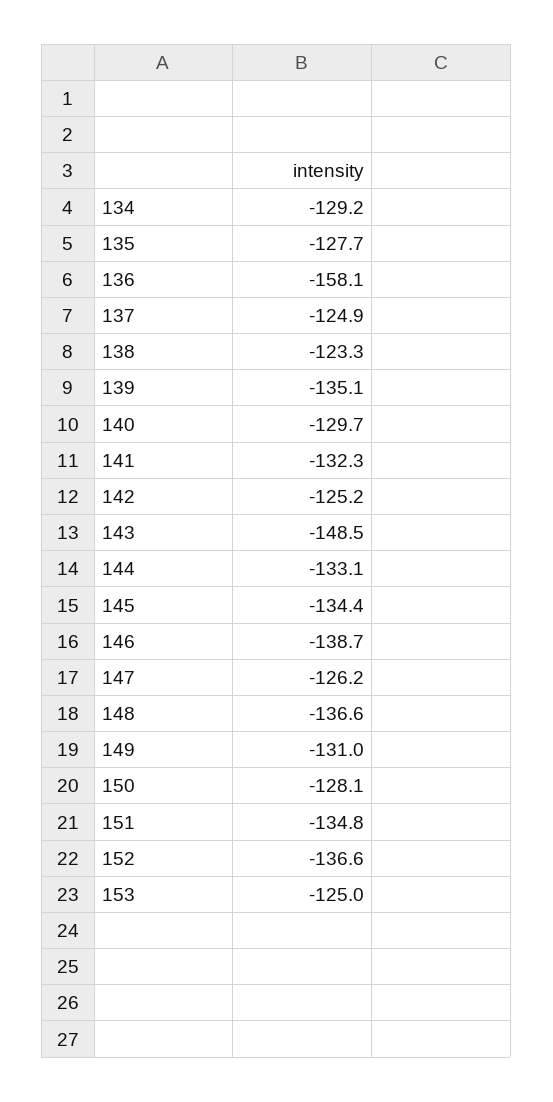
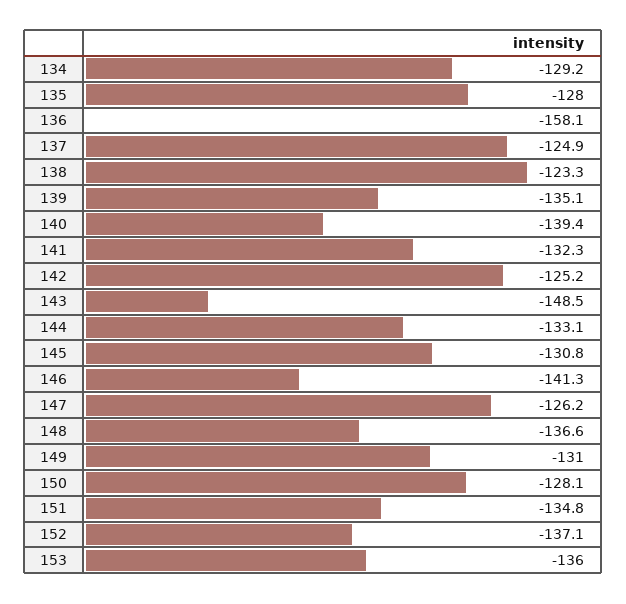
135: -127.7 -> -128
140: -129.7 -> -139.4
145: -134.4 -> -130.8
146: -138.7 -> -141.3
152: -136.6 -> -137.1
153: -125 -> -136

